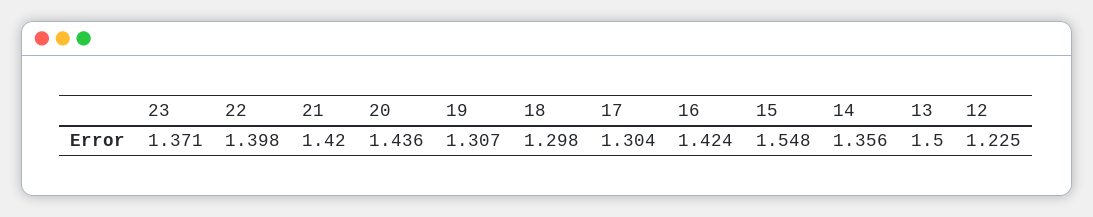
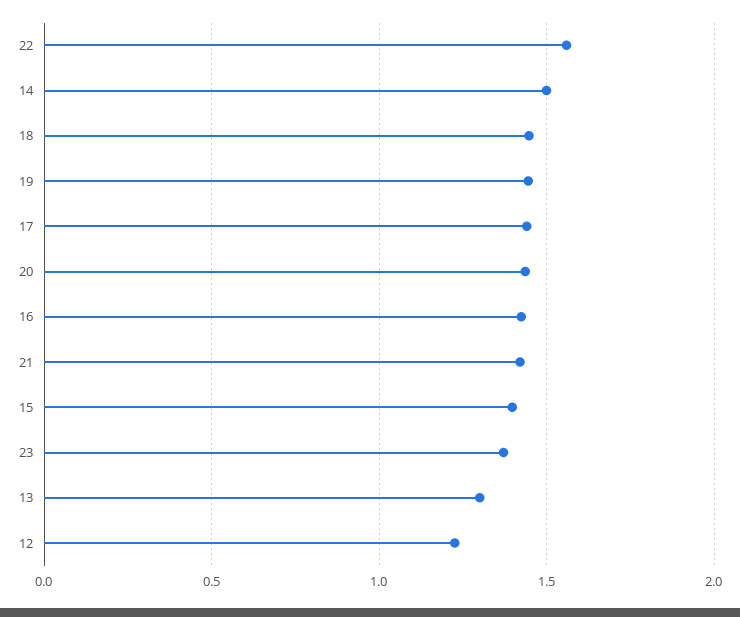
22: 1.398 -> 1.55
19: 1.307 -> 1.45
18: 1.298 -> 1.45
17: 1.304 -> 1.45
15: 1.548 -> 1.4
14: 1.356 -> 1.5
13: 1.5 -> 1.3

